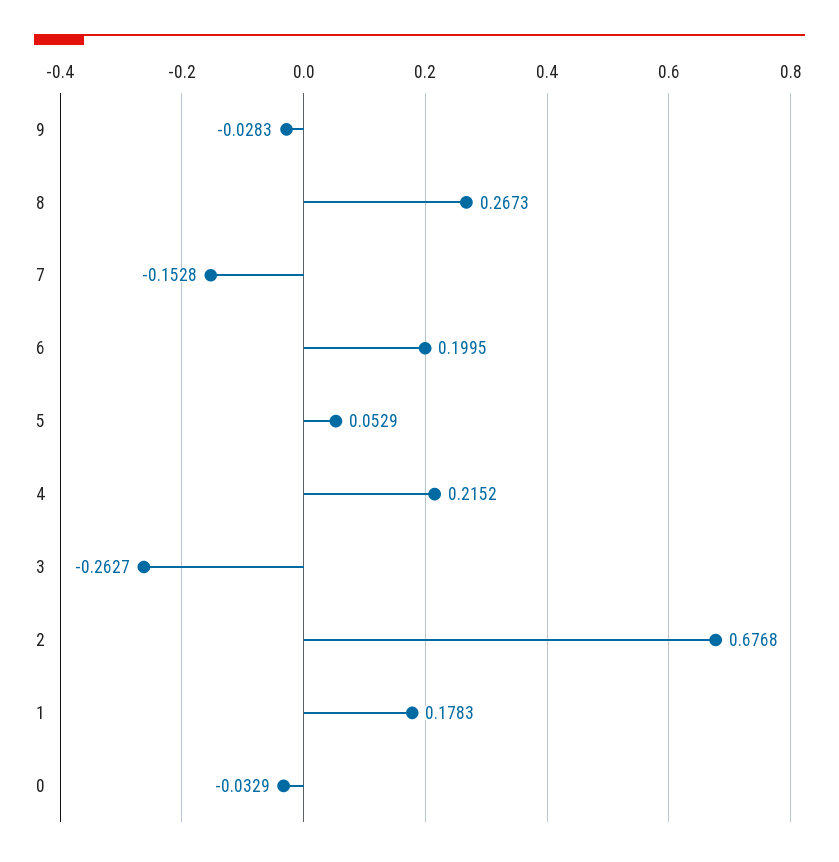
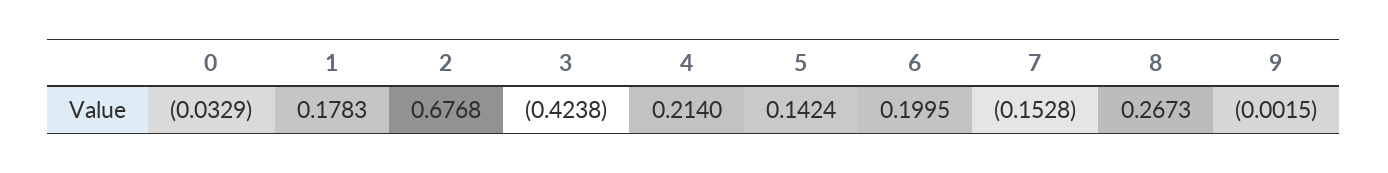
9: -0.0283 -> -0.0015
5: 0.0529 -> 0.1424
4: 0.2152 -> 0.214
3: -0.2627 -> -0.4238

